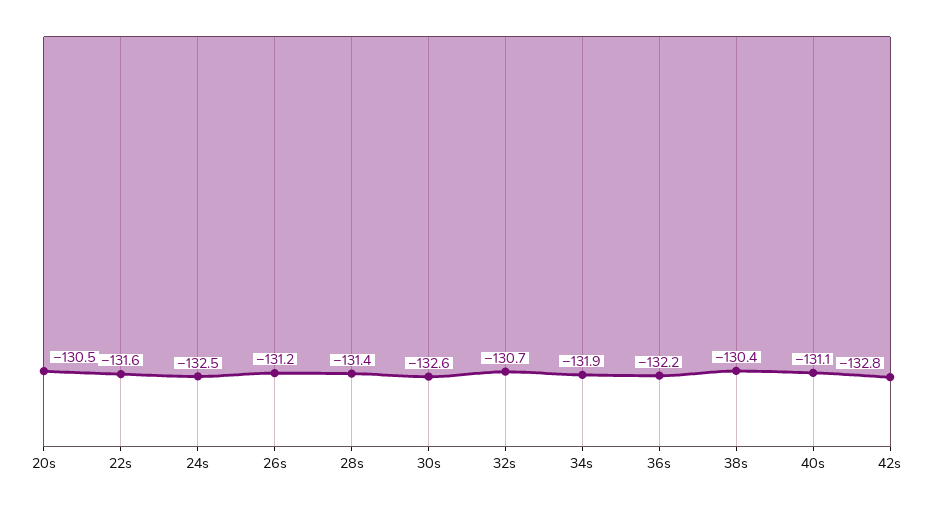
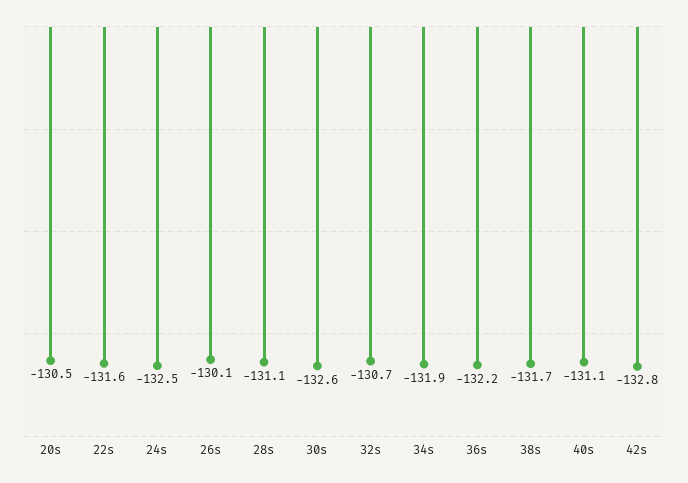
26s: -131.2 -> -130.1
28s: -131.4 -> -131.1
38s: -130.4 -> -131.7

